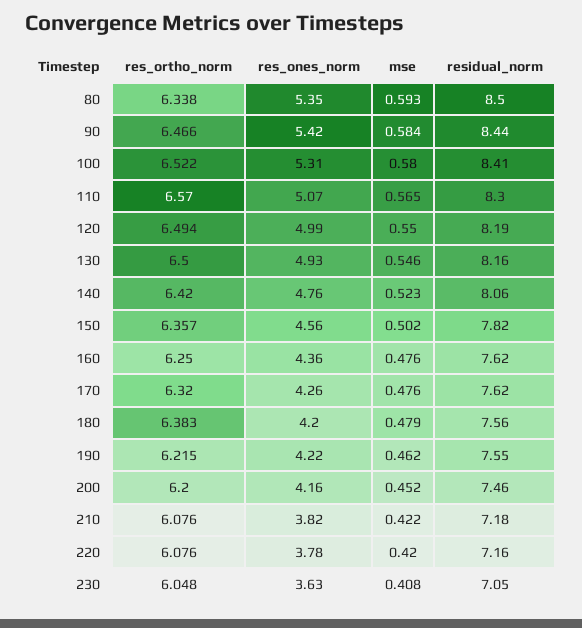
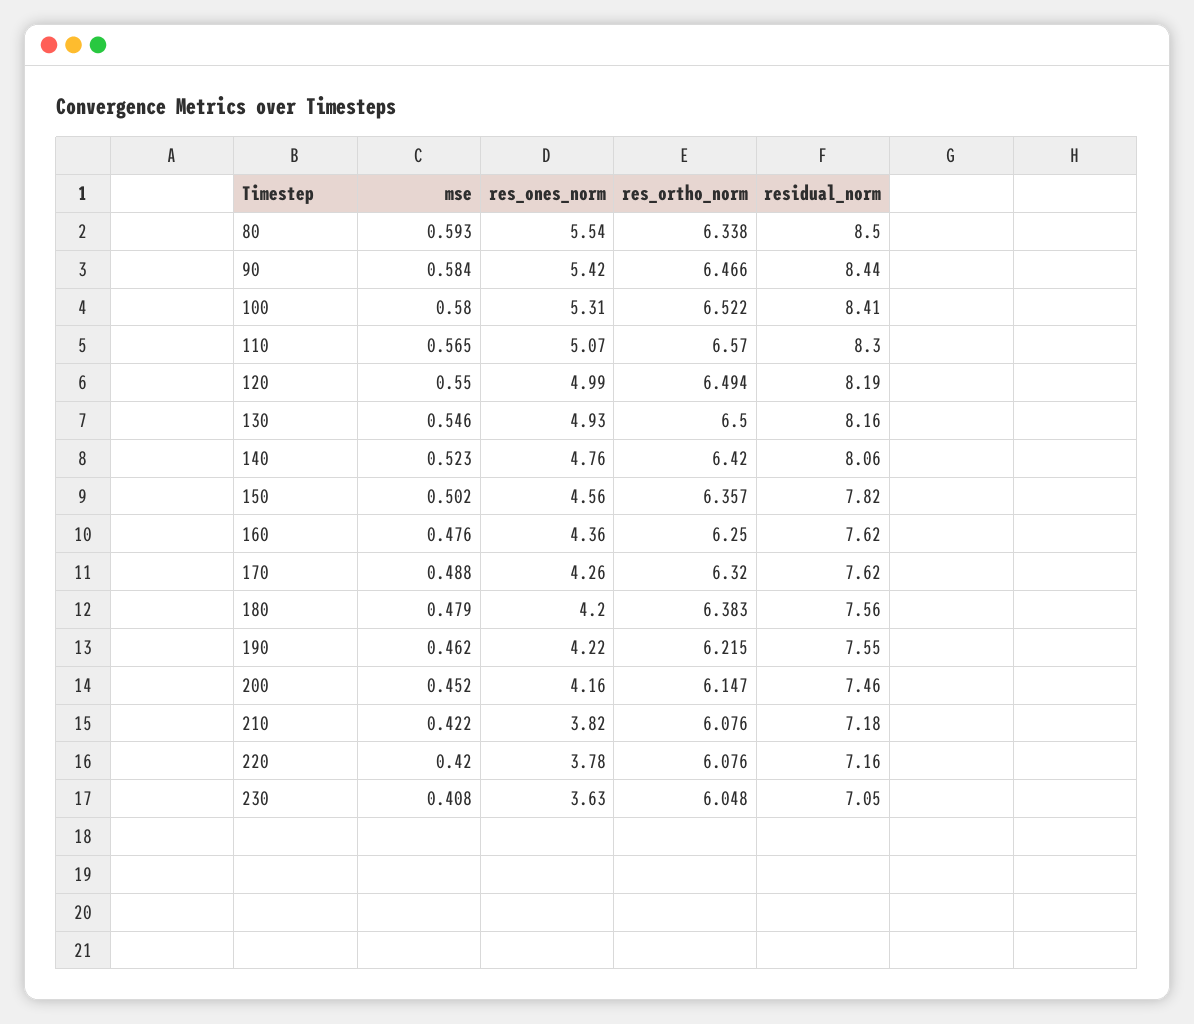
res_ones_norm, 80: 5.35 -> 5.54
mse, 170: 0.476 -> 0.488
res_ortho_norm, 200: 6.2 -> 6.147

